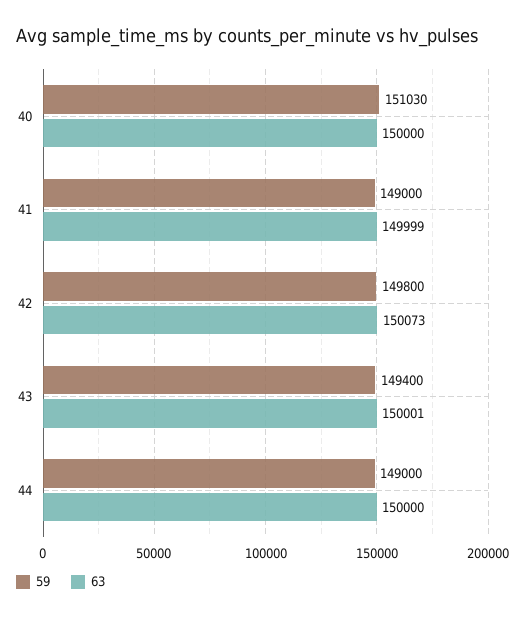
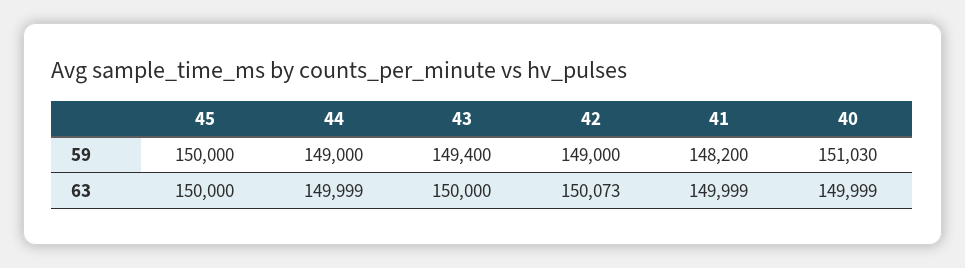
63, 40: 150000 -> 149999
59, 41: 149000 -> 148200
59, 42: 149800 -> 149000
63, 43: 150001 -> 150000
63, 44: 150000 -> 149999
59, 45: none -> 150000
63, 45: none -> 150000

